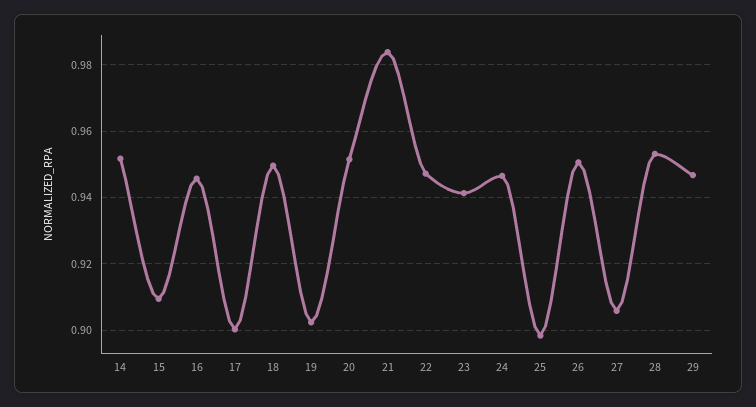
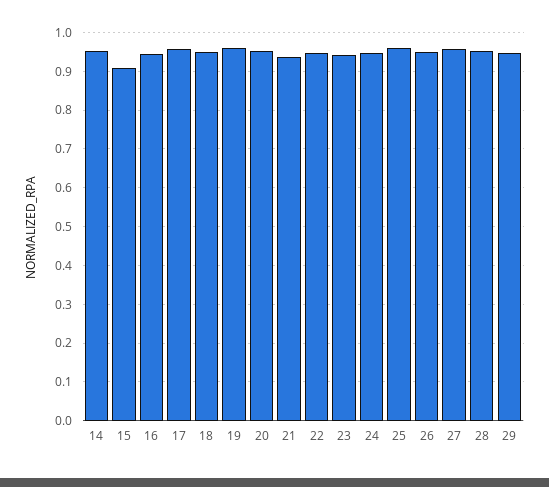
17: 0.9 -> 0.96
19: 0.902 -> 0.96
21: 0.984 -> 0.94
25: 0.898 -> 0.96
27: 0.906 -> 0.96

